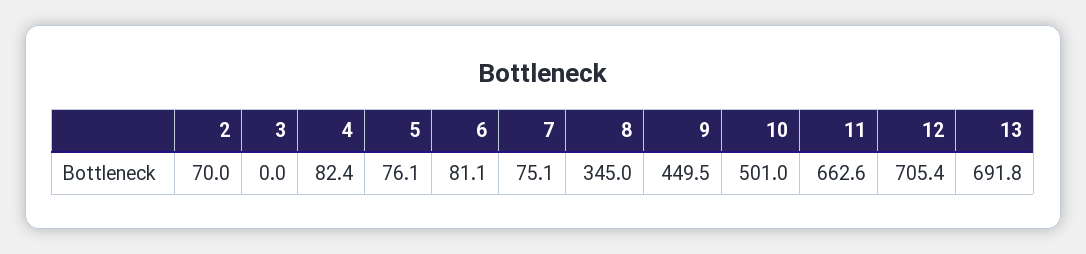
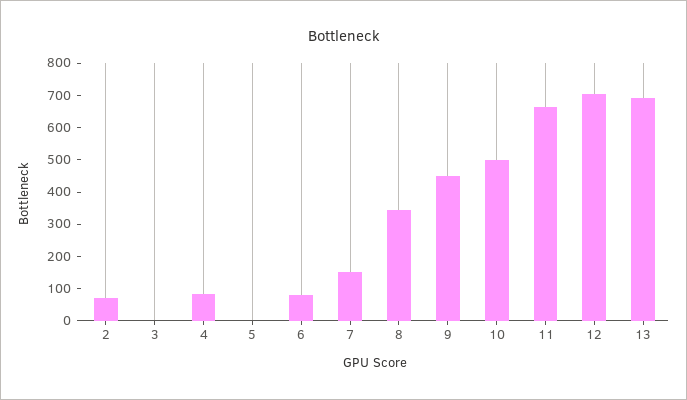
5: 76.1 -> 0
7: 75.1 -> 150

